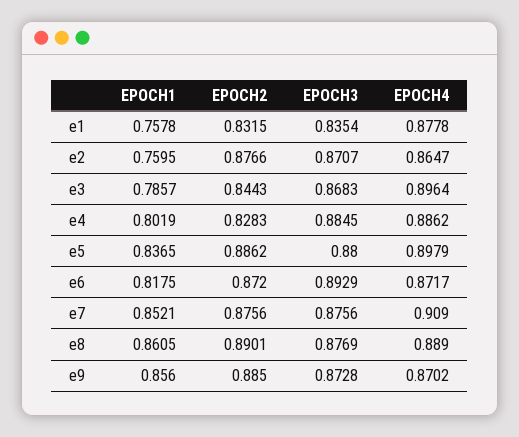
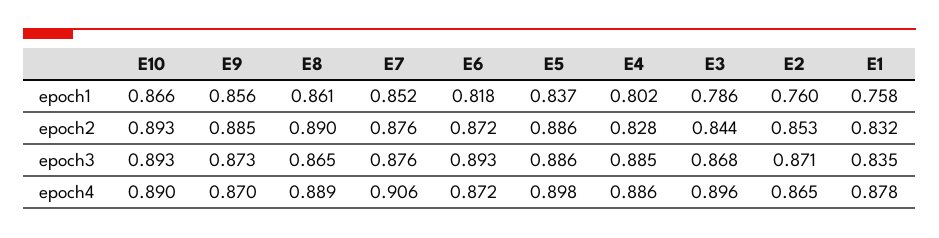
EPOCH2, e2: 0.8766 -> 0.853
EPOCH3, e5: 0.88 -> 0.886
EPOCH4, e7: 0.909 -> 0.906
EPOCH3, e8: 0.8769 -> 0.865
EPOCH1, E10: none -> 0.866
EPOCH2, E10: none -> 0.893
EPOCH3, E10: none -> 0.893
EPOCH4, E10: none -> 0.89

